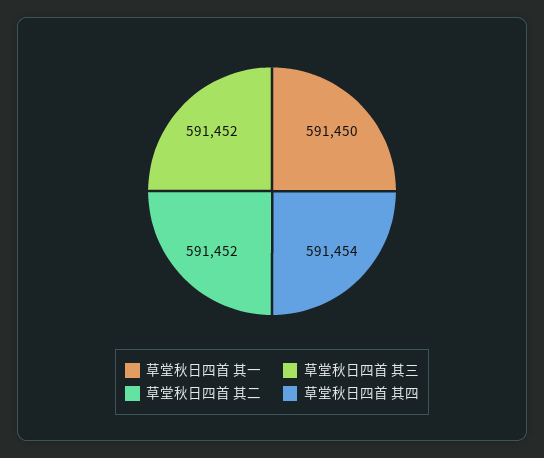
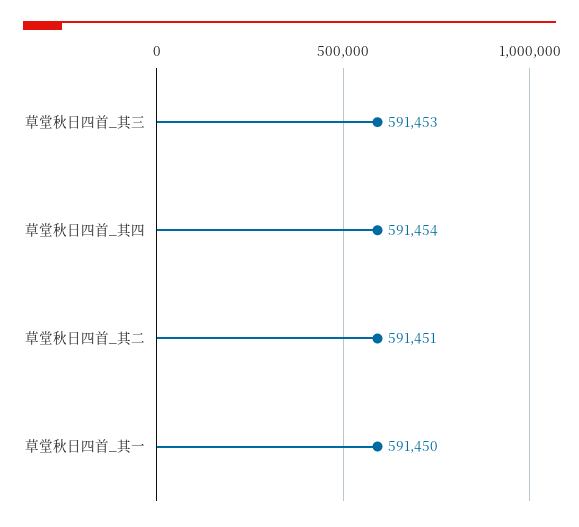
草堂秋日四首 其三: 591452 -> 591453
草堂秋日四首 其二: 591452 -> 591451

